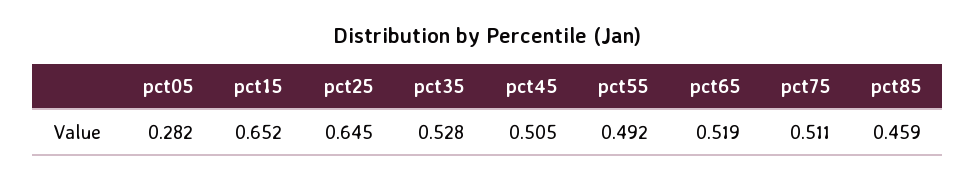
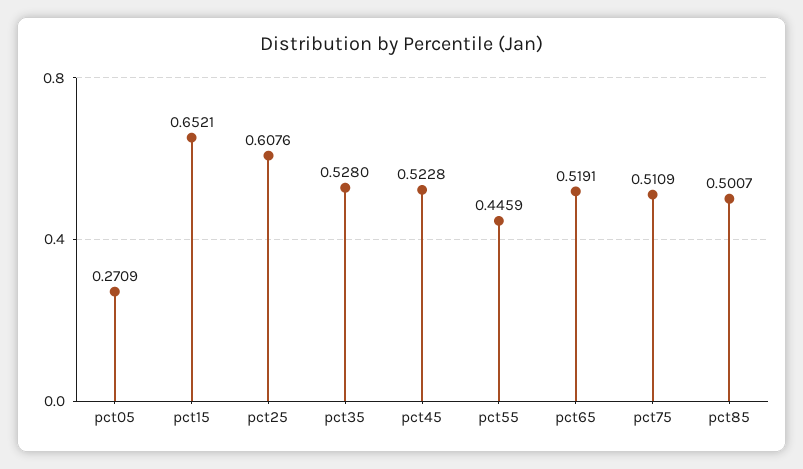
pct05: 0.282 -> 0.2709
pct25: 0.645 -> 0.6076
pct45: 0.505 -> 0.5228
pct55: 0.492 -> 0.4459
pct85: 0.459 -> 0.5007

